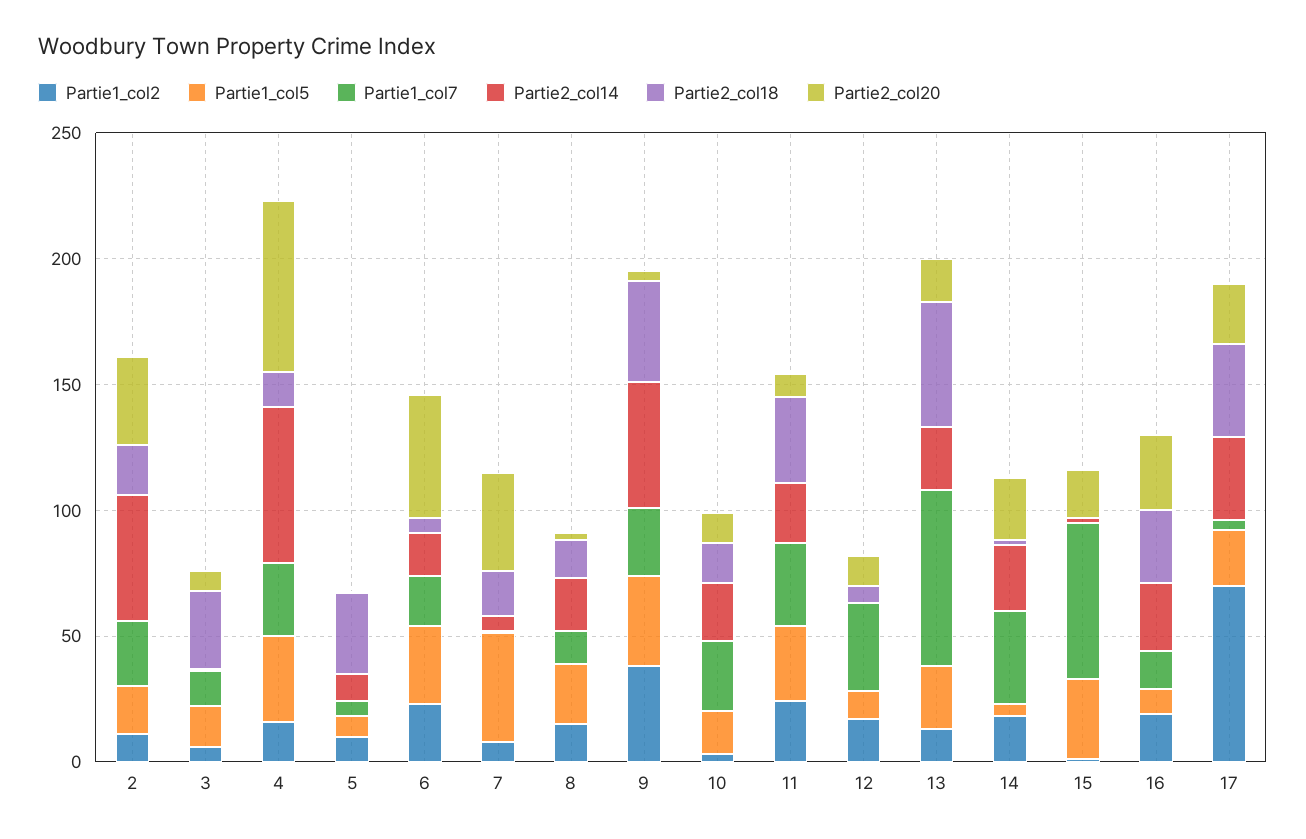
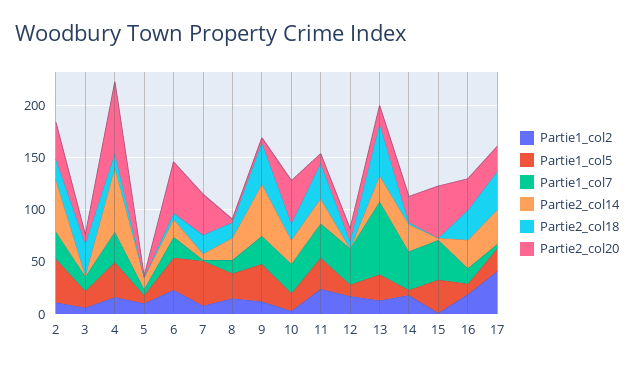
Partie1_col5, 2: 20 -> 40
Partie2_col18, 5: 30 -> 0
Partie1_col2, 9: 40 -> 10
Partie2_col20, 10: 10 -> 40
Partie1_col7, 15: 60 -> 40
Partie2_col20, 15: 20 -> 50
Partie1_col2, 17: 70 -> 40

